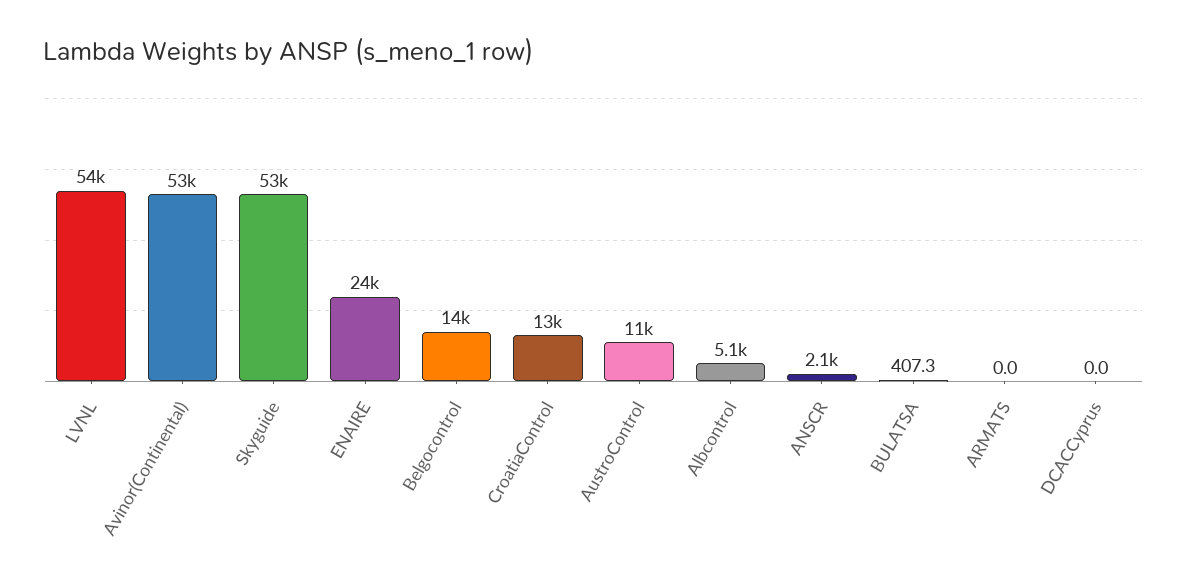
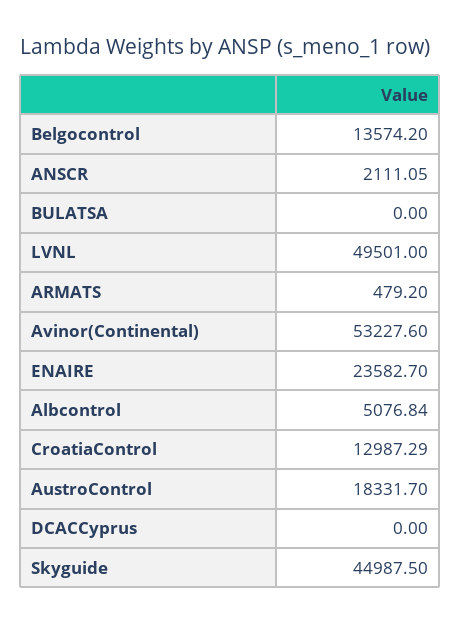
LVNL: 54000 -> 49501
Skyguide: 53000 -> 44987.5
AustroControl: 11000 -> 18331.7
BULATSA: 407.3 -> 0
ARMATS: 0 -> 479.2

